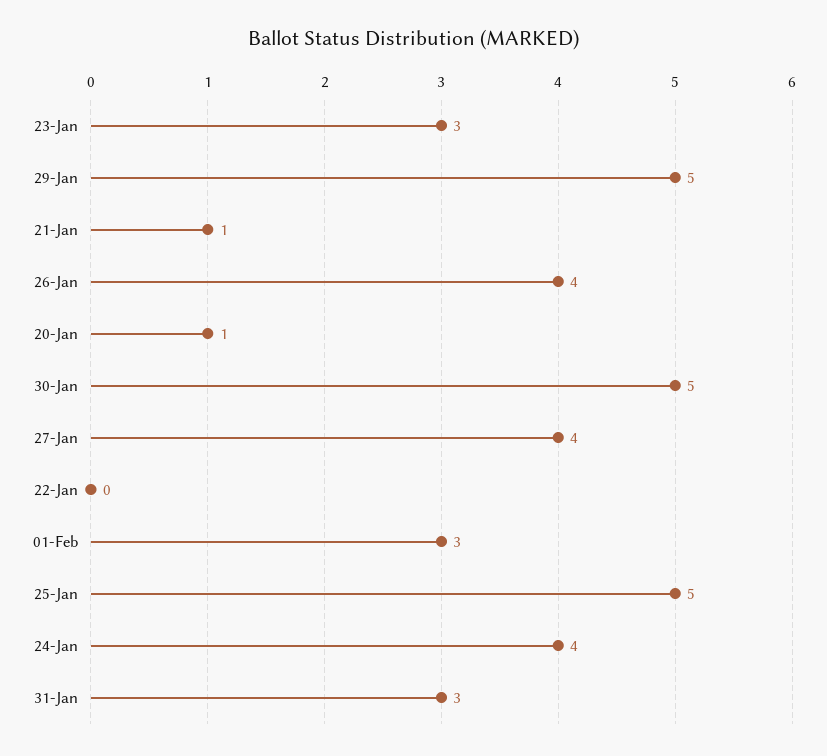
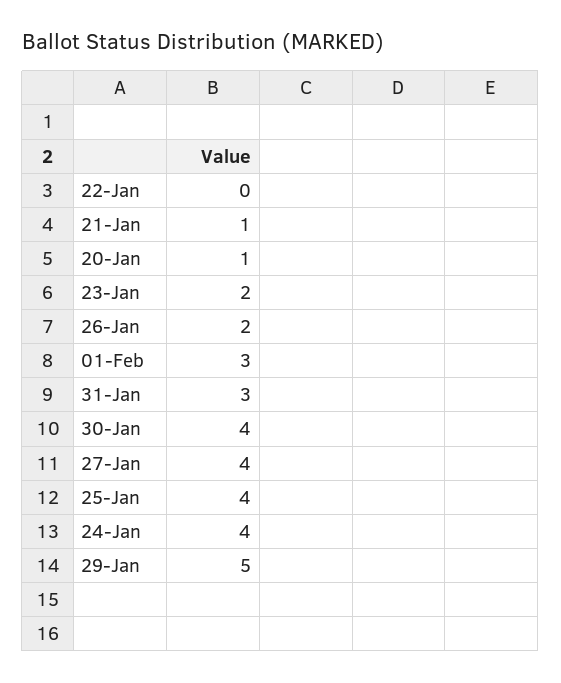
23-Jan: 3 -> 2
26-Jan: 4 -> 2
30-Jan: 5 -> 4
25-Jan: 5 -> 4

